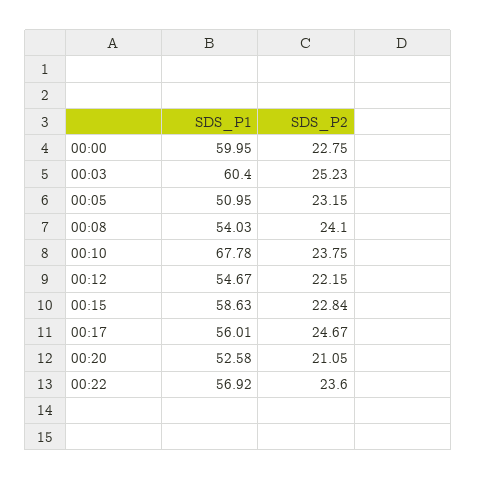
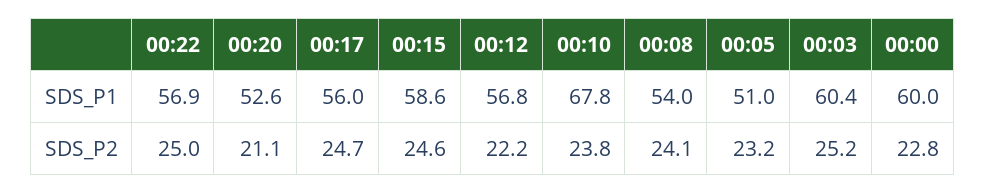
SDS_P1, 00:12: 54.67 -> 56.8
SDS_P2, 00:15: 22.84 -> 24.6
SDS_P2, 00:22: 23.6 -> 25

